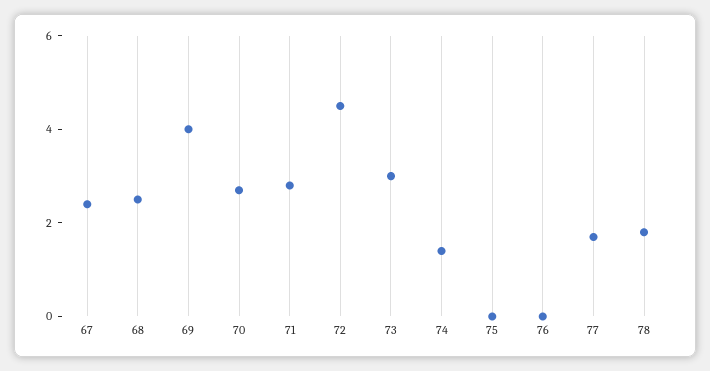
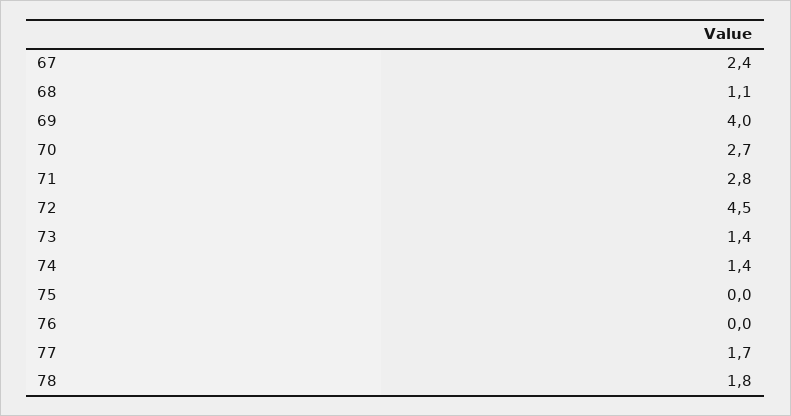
68: 2.5 -> 1.1
73: 3 -> 1.4

